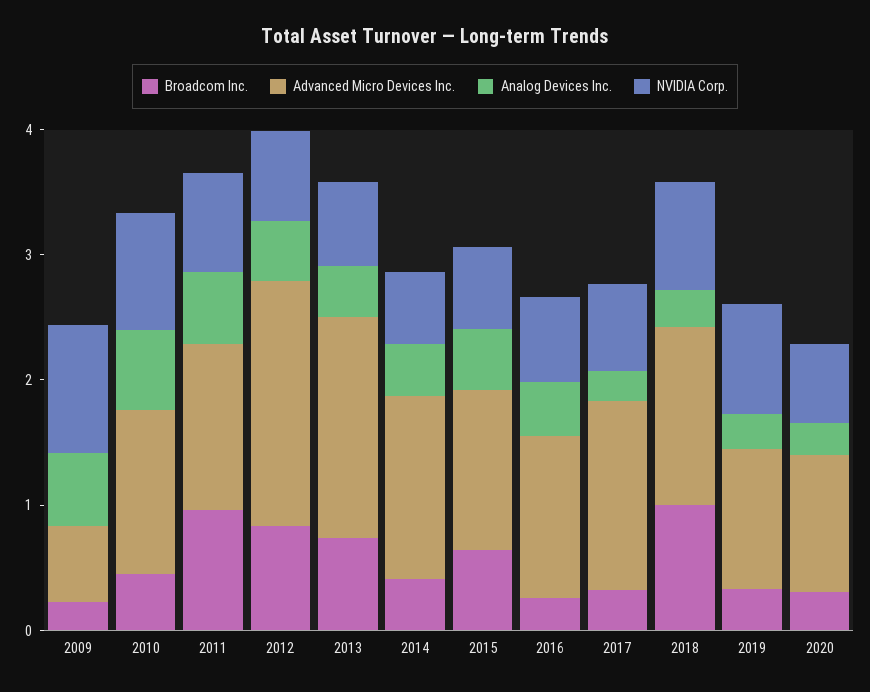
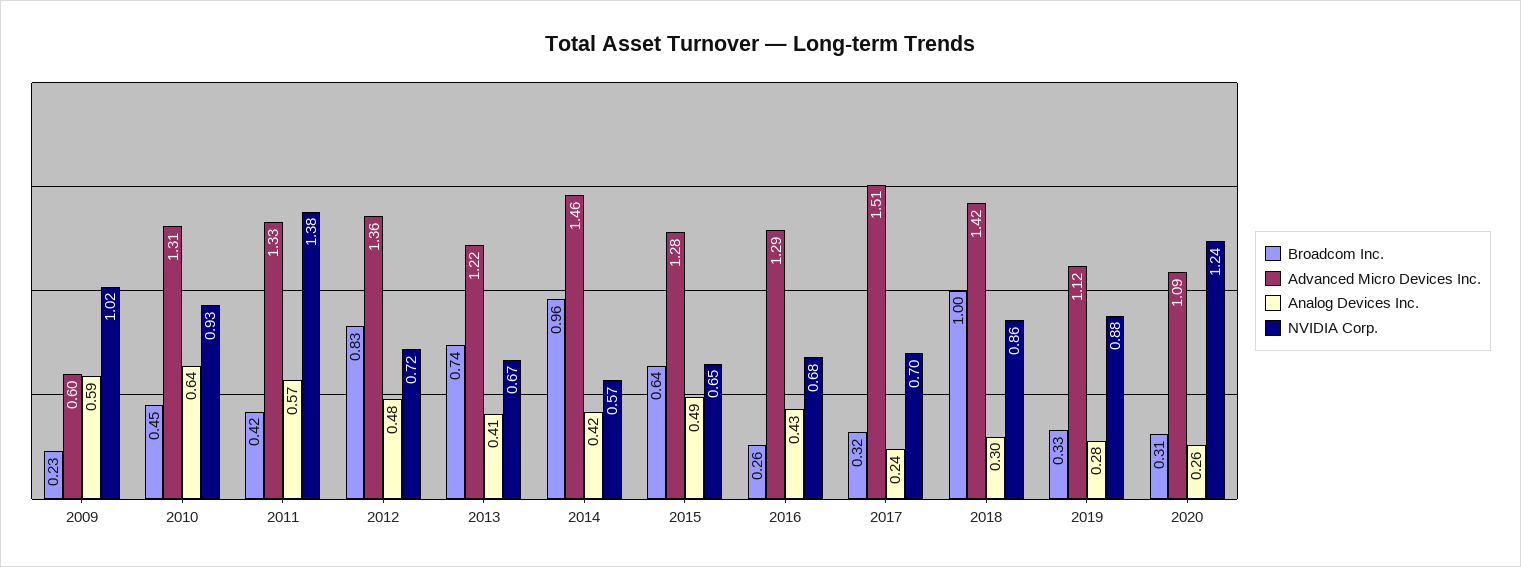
Broadcom Inc., 2011: 1 -> 0.42
NVIDIA Corp., 2011: 0.8 -> 1.38
Advanced Micro Devices Inc., 2012: 2 -> 1.36
Advanced Micro Devices Inc., 2013: 1.8 -> 1.22
Broadcom Inc., 2014: 0.4 -> 0.96
NVIDIA Corp., 2020: 0.6 -> 1.24

